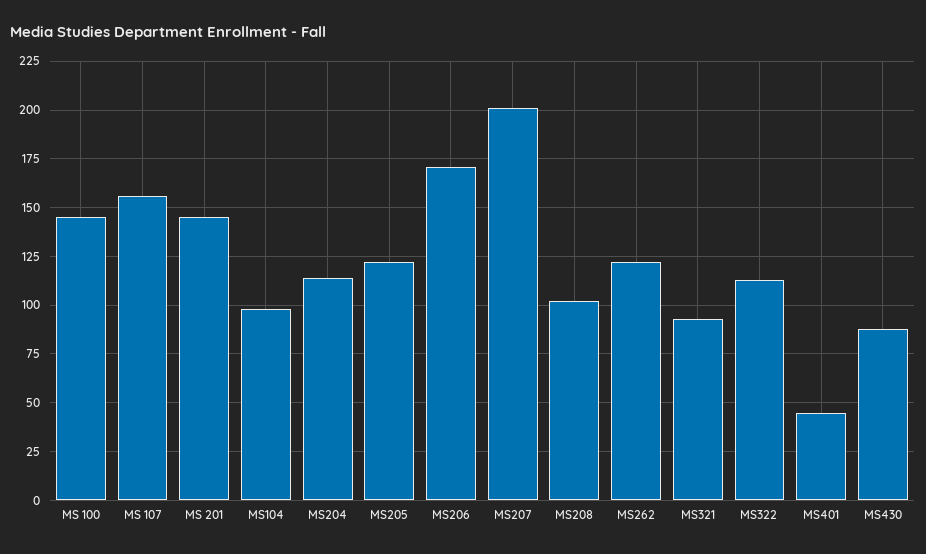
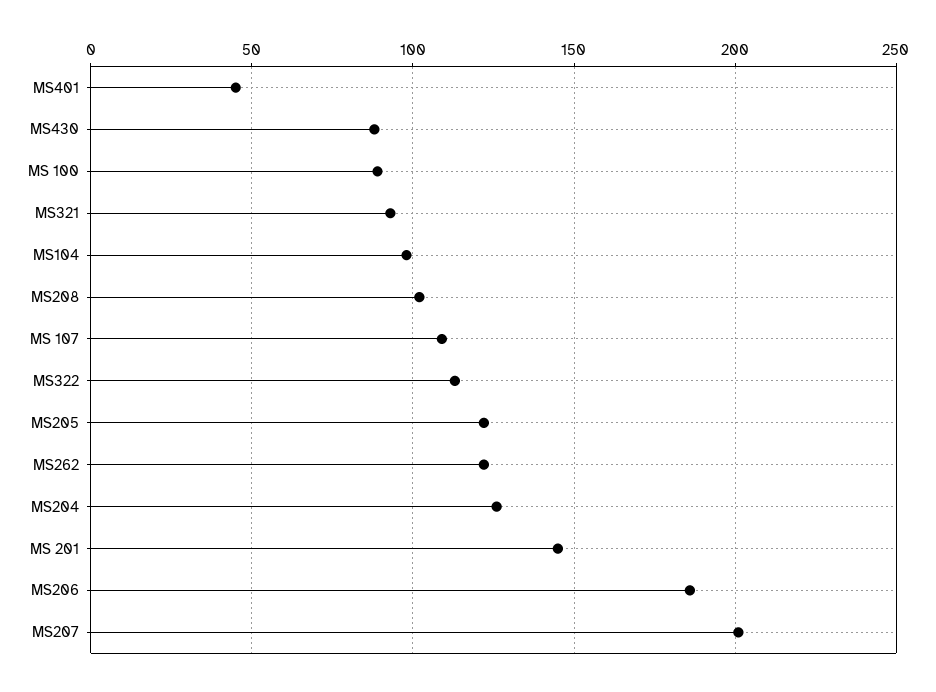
MS 100: 145 -> 90
MS 107: 155 -> 110
MS204: 115 -> 125
MS206: 170 -> 185

